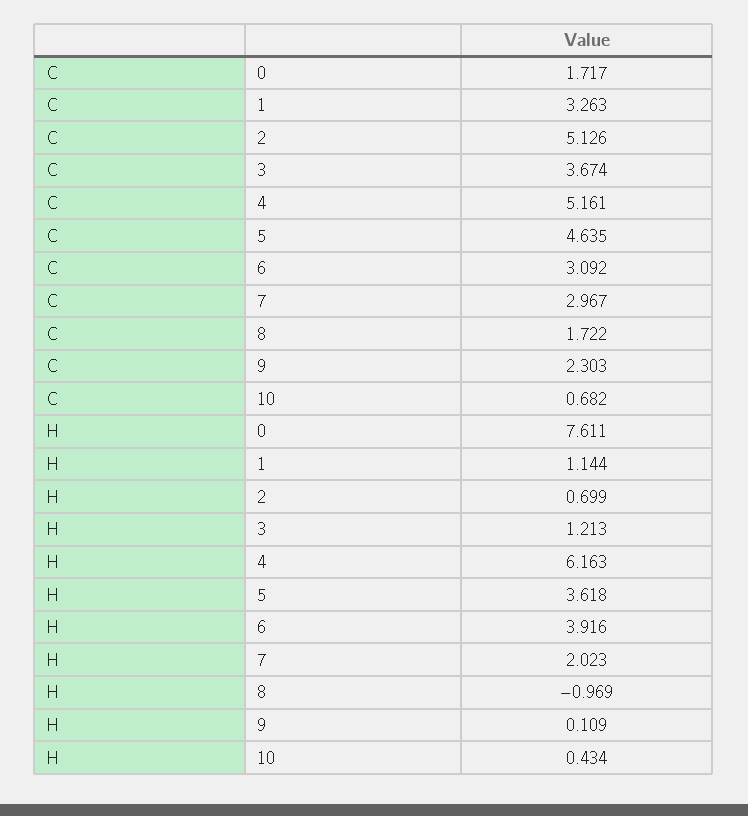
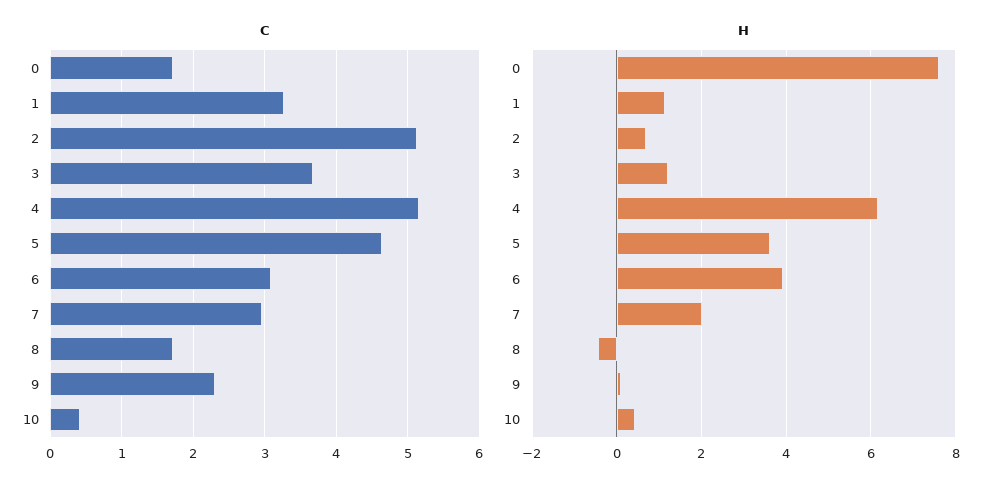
C, 10: 0.682 -> 0.4
H, 8: -0.969 -> -0.4

